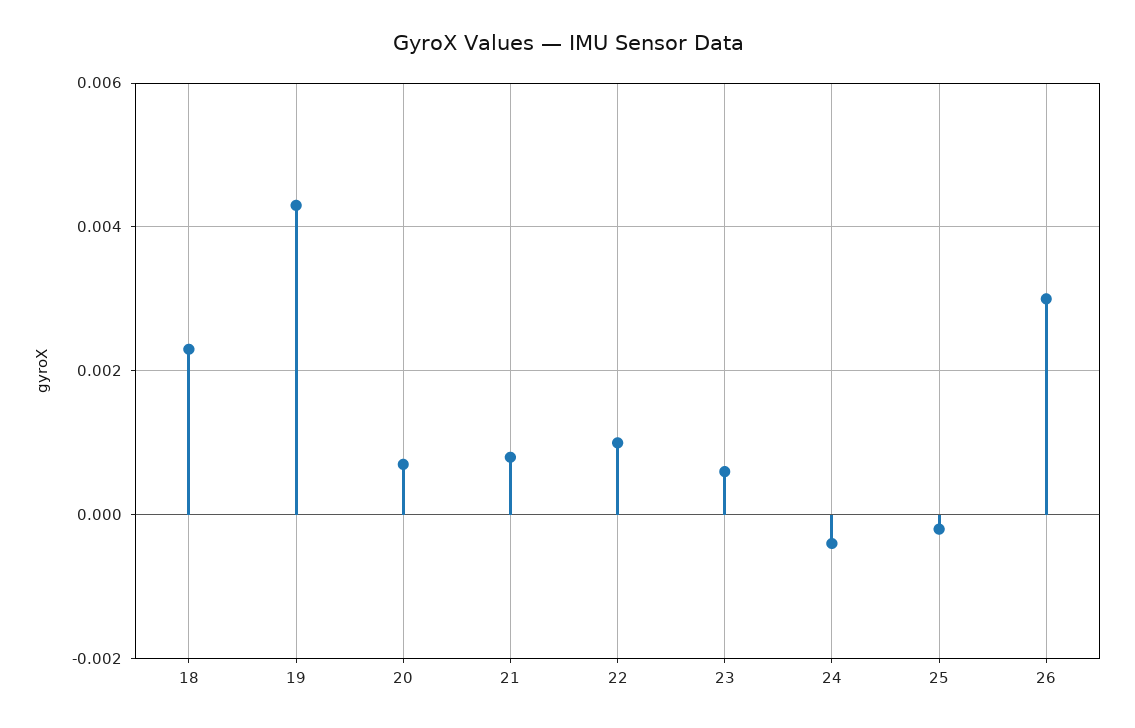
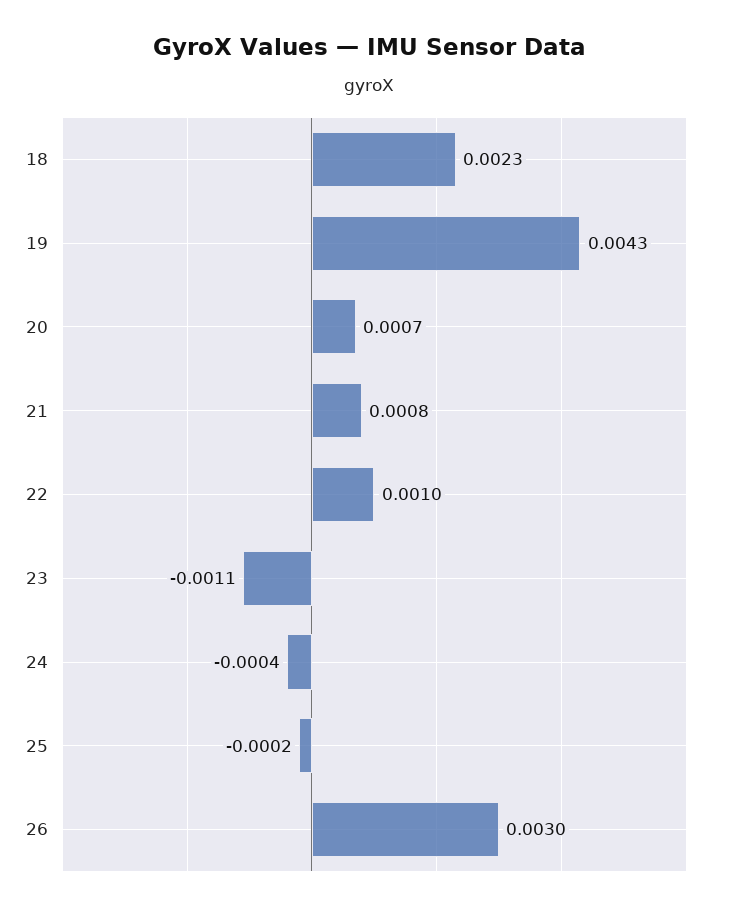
23: 0.0005 -> -0.0011

